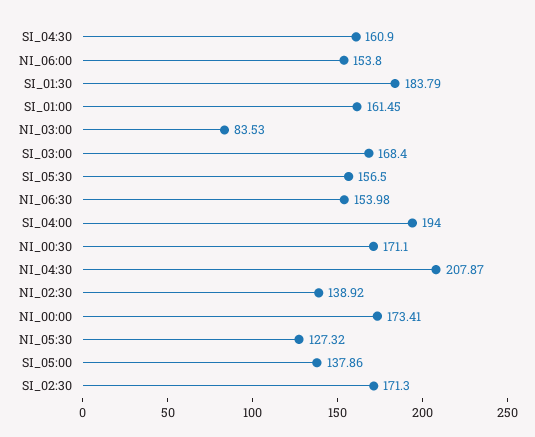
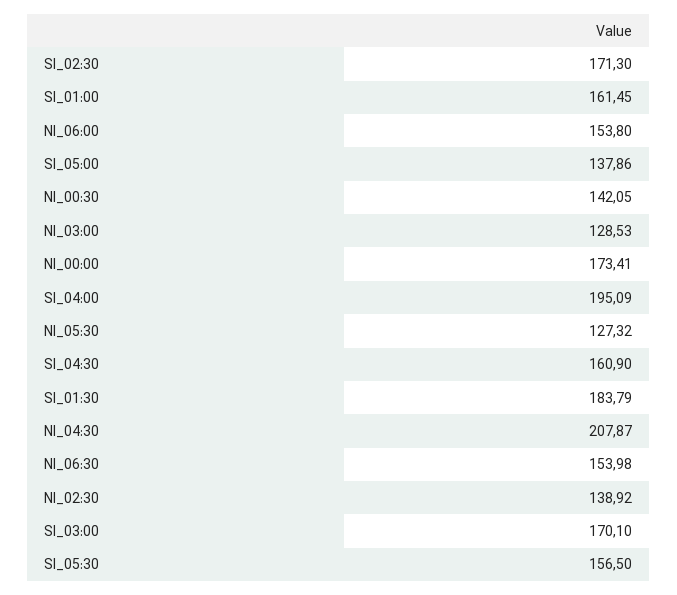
NI_03:00: 83.53 -> 128.53
SI_03:00: 168.4 -> 170.1
SI_04:00: 194 -> 195.09
NI_00:30: 171.1 -> 142.05

